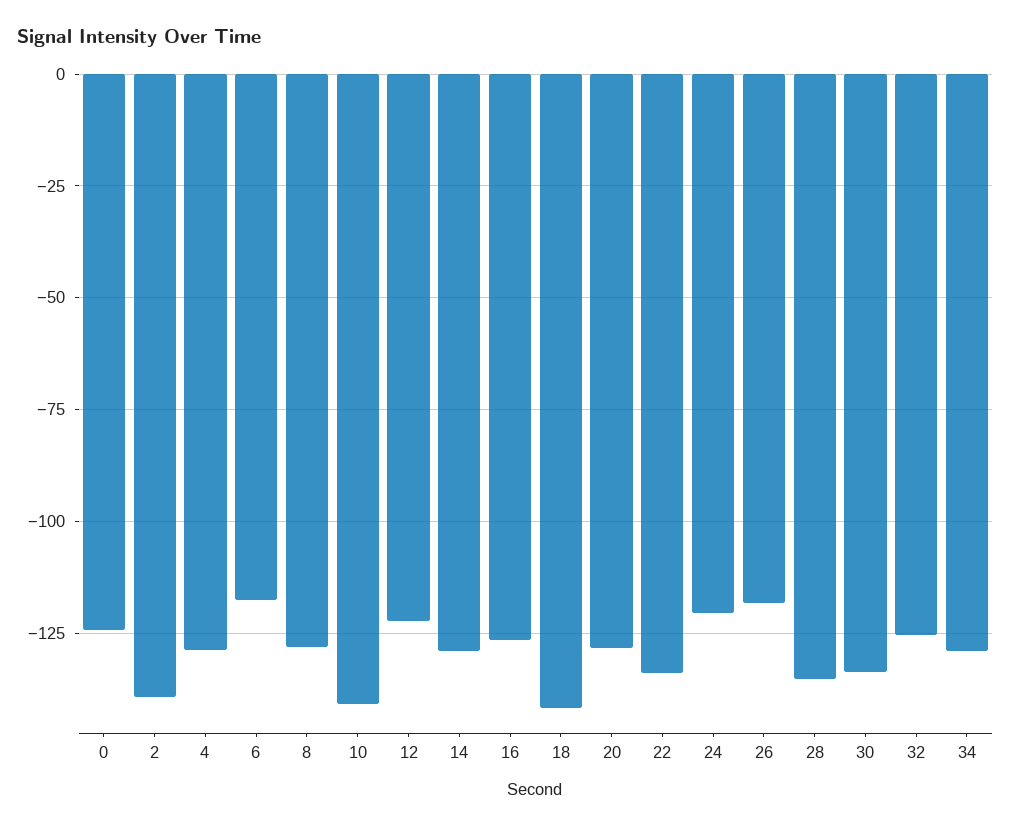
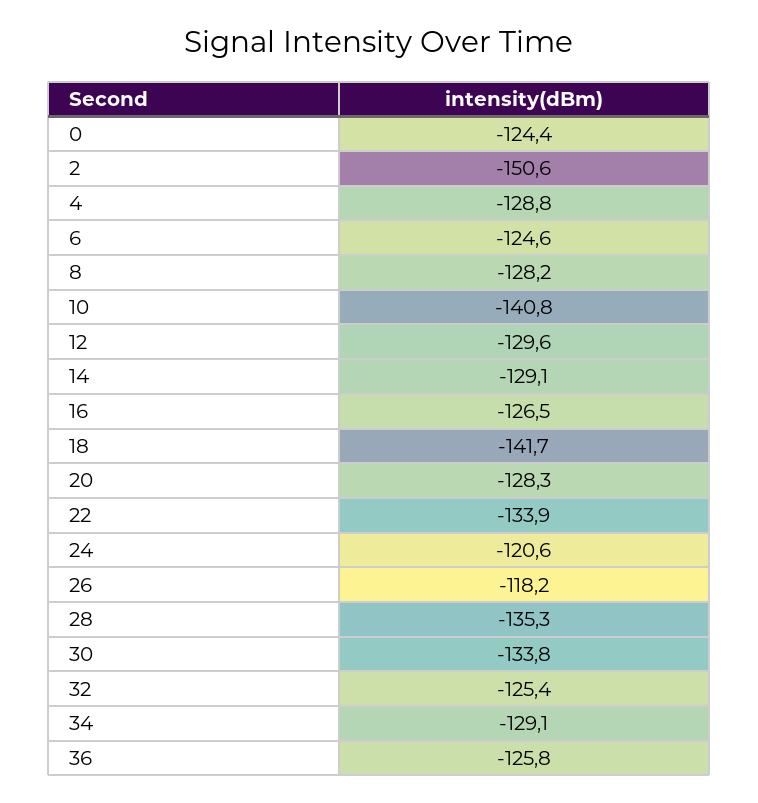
2: -140 -> -150.6
6: -117.5 -> -124.6
12: -122.5 -> -129.6
36: none -> -125.8

